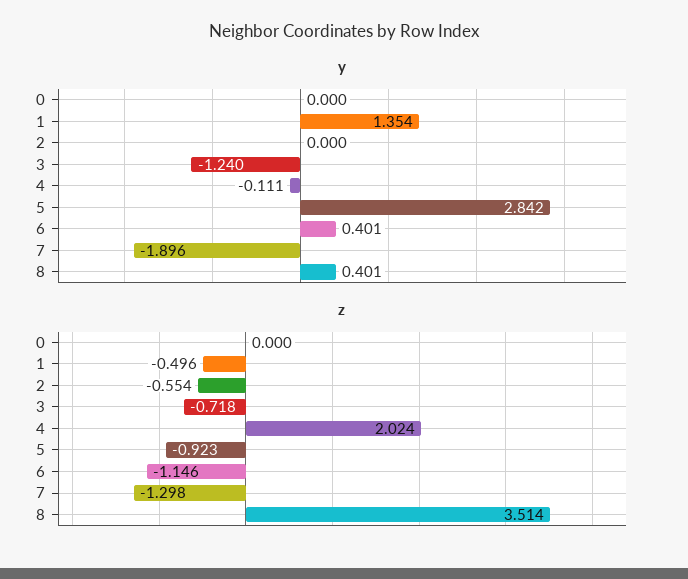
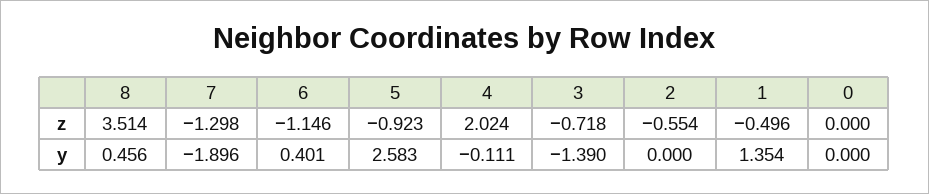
y, 3: -1.24 -> -1.39
y, 5: 2.842 -> 2.583
y, 8: 0.401 -> 0.456

